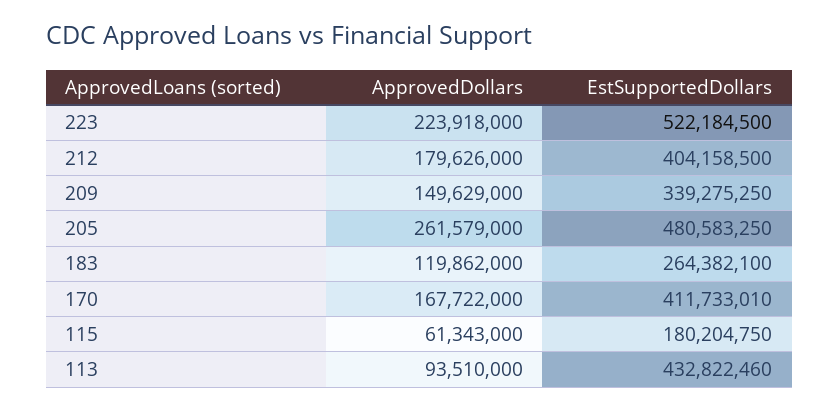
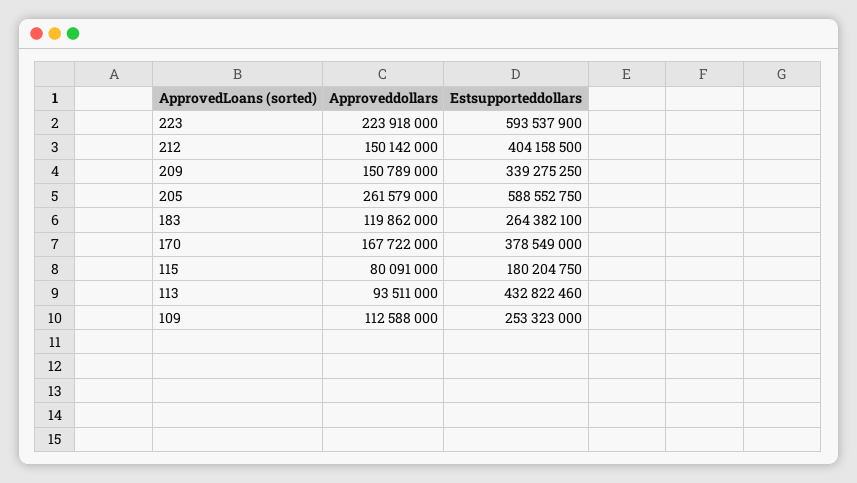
EstSupportedDollars, 223: 522184500 -> 593537900
ApprovedDollars, 212: 179626000 -> 150142000
ApprovedDollars, 209: 149629000 -> 150789000
EstSupportedDollars, 205: 480583250 -> 588552750
EstSupportedDollars, 170: 411733010 -> 378549000
ApprovedDollars, 115: 61343000 -> 80091000
ApprovedDollars, 113: 93510000 -> 93511000
ApprovedDollars, 109: none -> 112588000
EstSupportedDollars, 109: none -> 253323000

